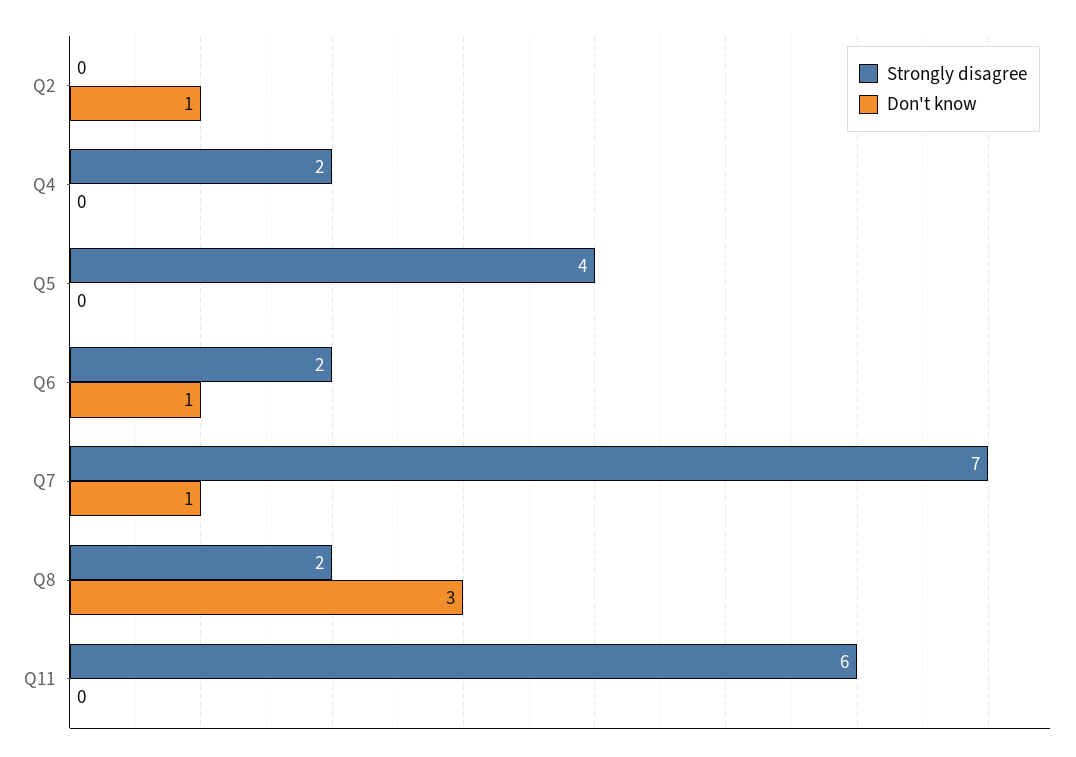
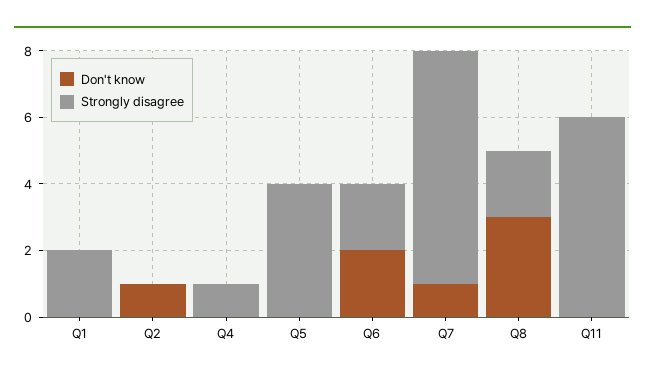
Strongly disagree, Q4: 2 -> 1
Don't know, Q6: 1 -> 2
Don't know, Q1: none -> 0
Strongly disagree, Q1: none -> 2

